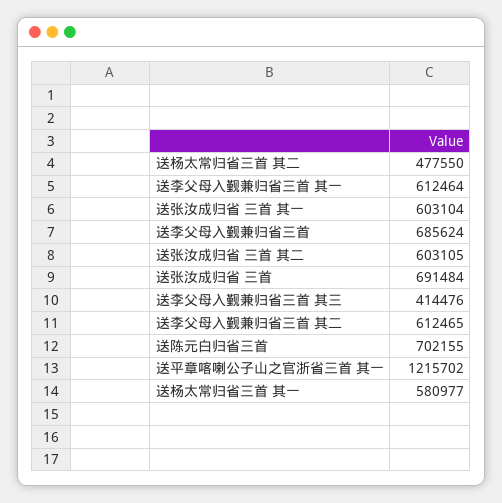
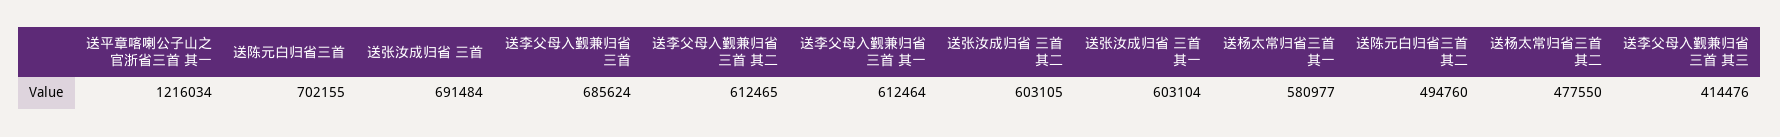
送平章喀喇公子山之官浙省三首 其一: 1215702 -> 1216034
送陈元白归省三首 其二: none -> 494760

